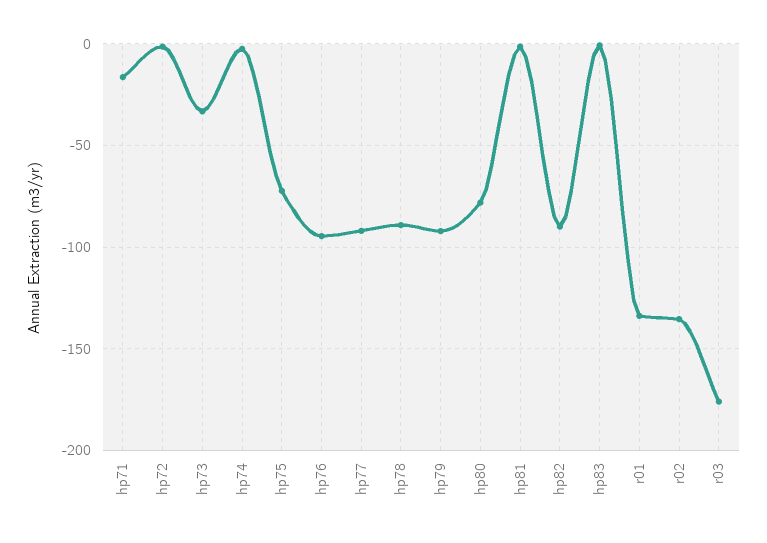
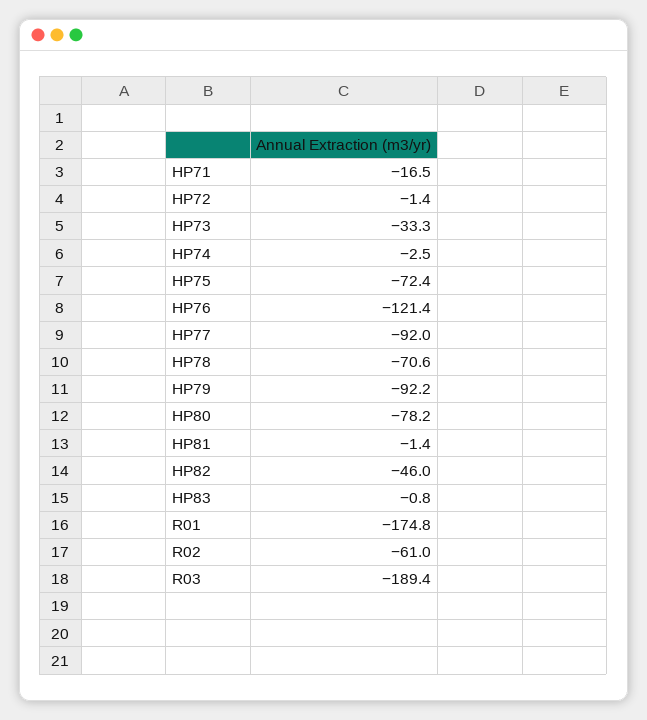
hp76: -95 -> -121.4
hp78: -90 -> -70.6
hp82: -90 -> -46
r01: -135 -> -174.8
r02: -135 -> -61
r03: -175 -> -189.4

